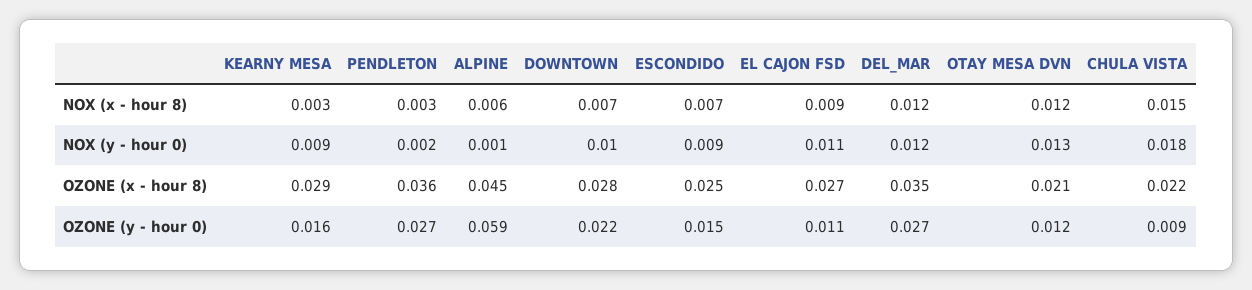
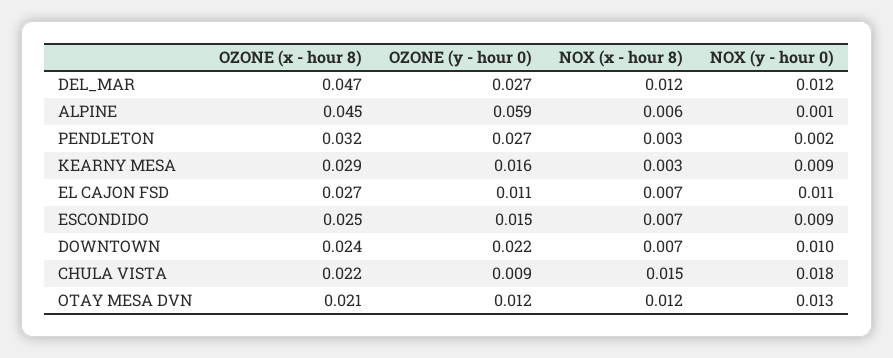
EL CAJON FSD, NOX (x - hour 8): 0.009 -> 0.007
PENDLETON, OZONE (x - hour 8): 0.036 -> 0.032
DOWNTOWN, OZONE (x - hour 8): 0.028 -> 0.024
DEL_MAR, OZONE (x - hour 8): 0.035 -> 0.047

